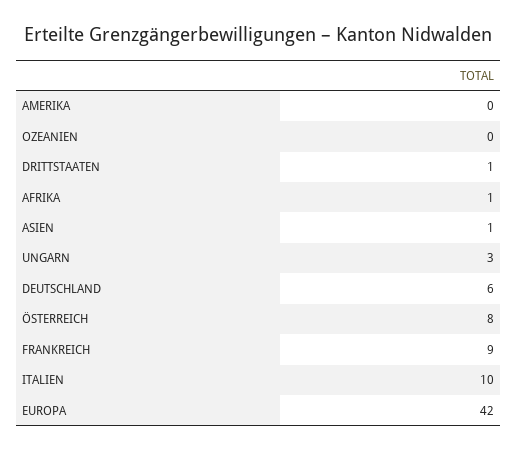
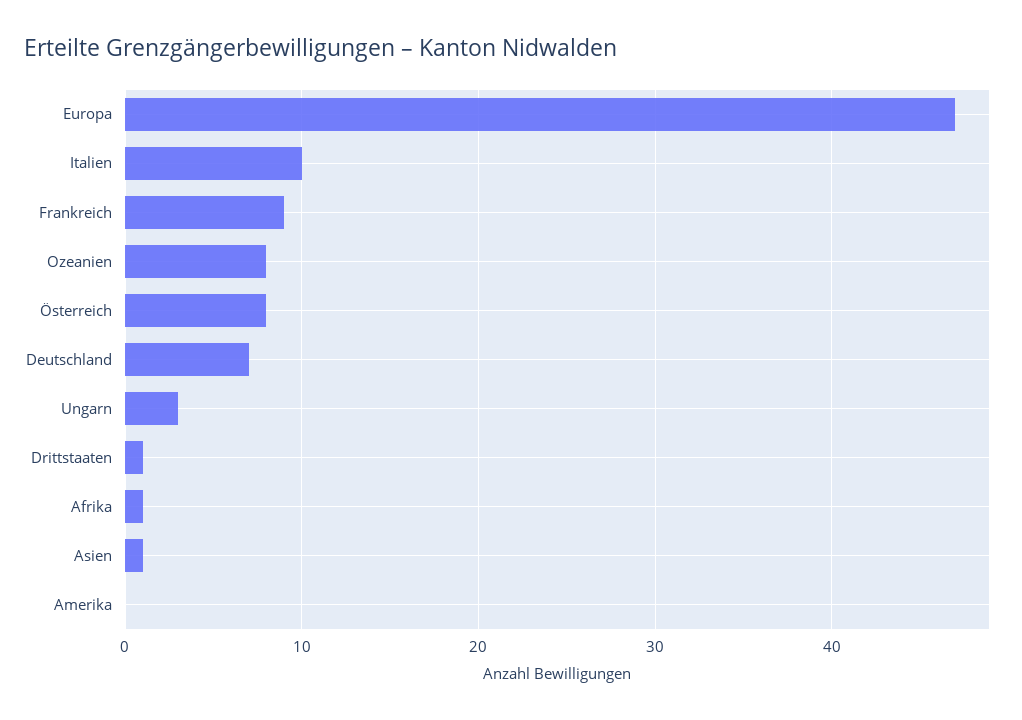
OZEANIEN: 0 -> 8
DEUTSCHLAND: 6 -> 7
EUROPA: 42 -> 47

